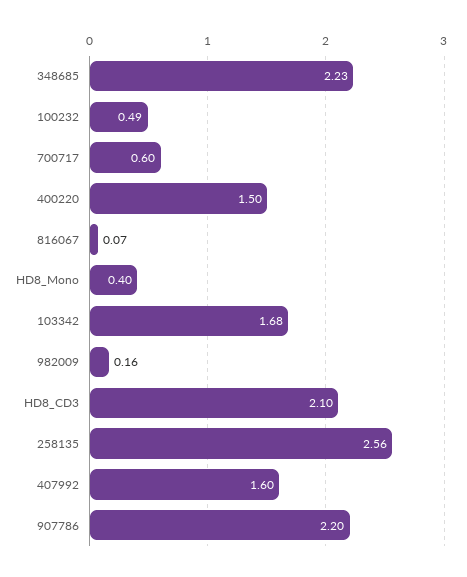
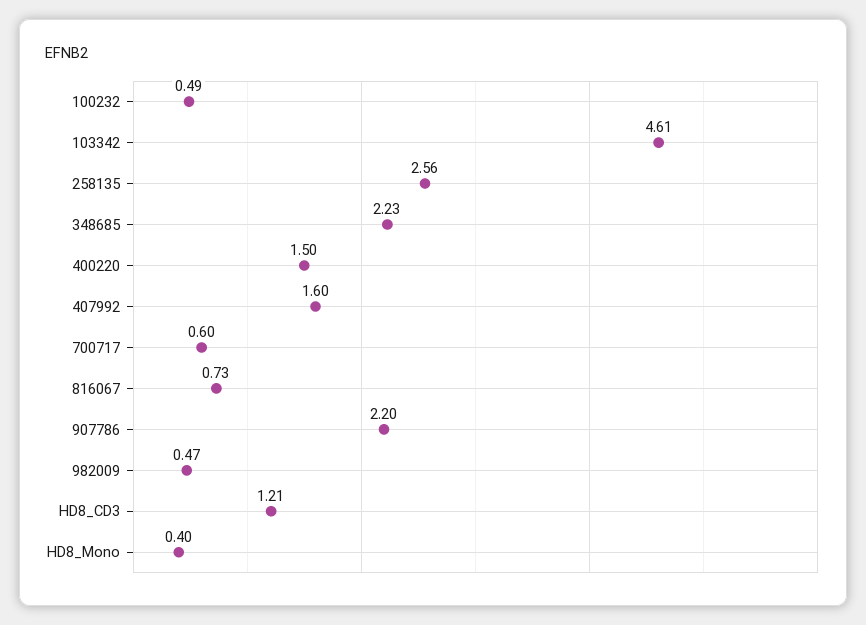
816067: 0.07 -> 0.73
103342: 1.68 -> 4.61
982009: 0.16 -> 0.47
HD8_CD3: 2.1 -> 1.21

